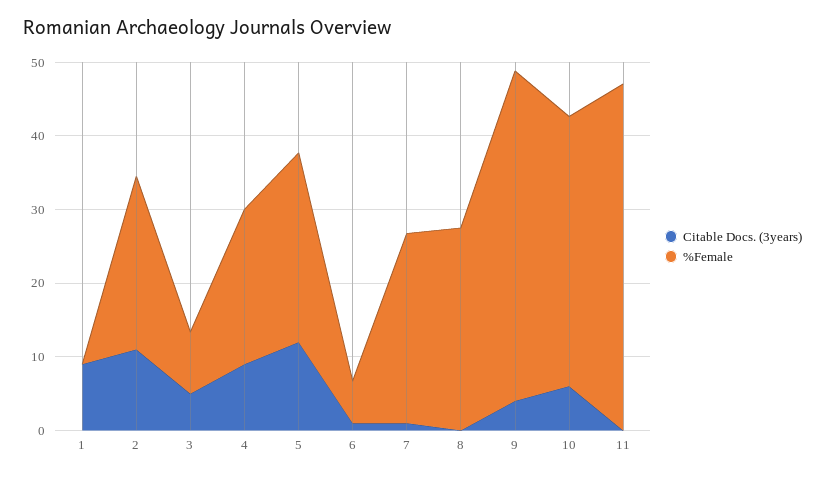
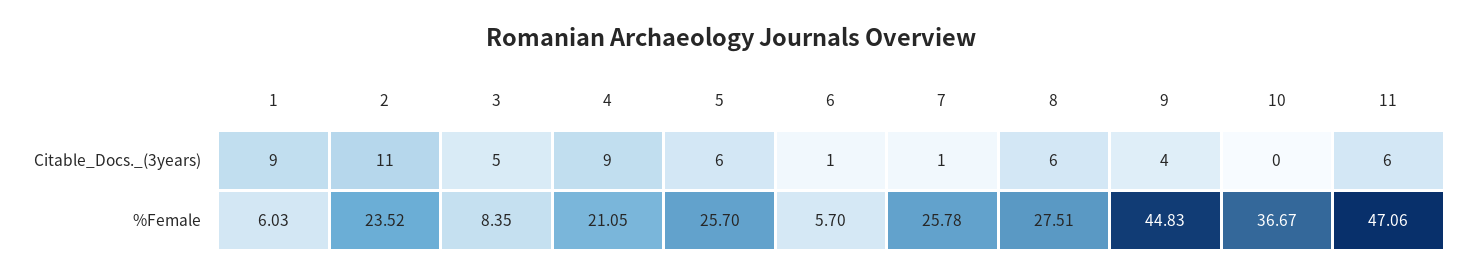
%Female, 1: 0 -> 6.03
Citable Docs. (3years), 5: 12 -> 6
Citable Docs. (3years), 8: 0 -> 6
Citable Docs. (3years), 10: 6 -> 0
Citable Docs. (3years), 11: 0 -> 6

